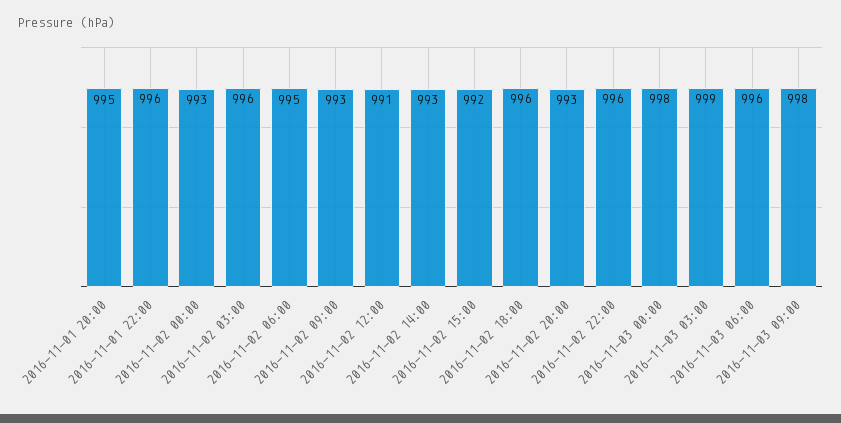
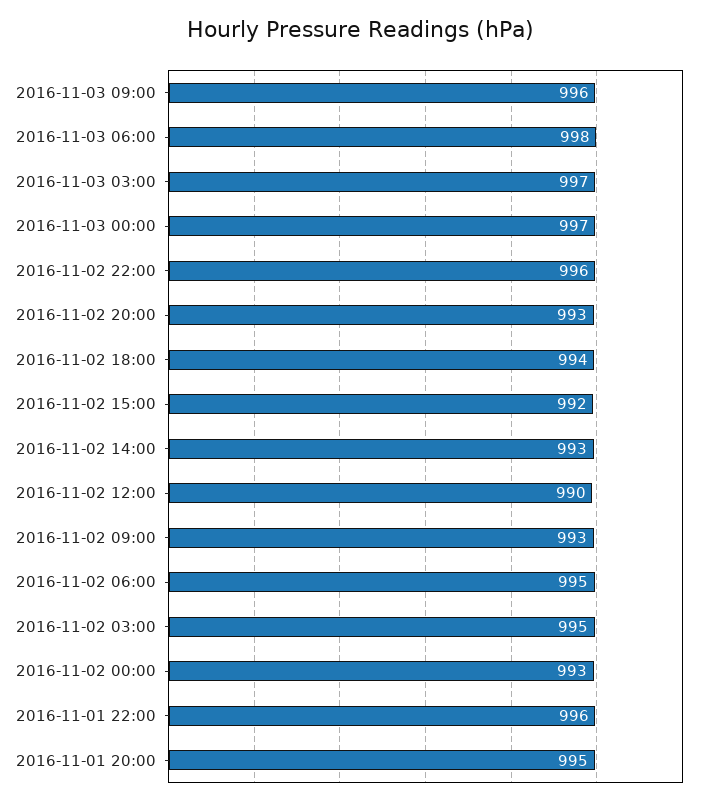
2016-11-02 03:00: 996 -> 995
2016-11-02 12:00: 991 -> 990
2016-11-02 18:00: 996 -> 994
2016-11-03 00:00: 998 -> 997
2016-11-03 03:00: 999 -> 997
2016-11-03 06:00: 996 -> 998
2016-11-03 09:00: 998 -> 996

